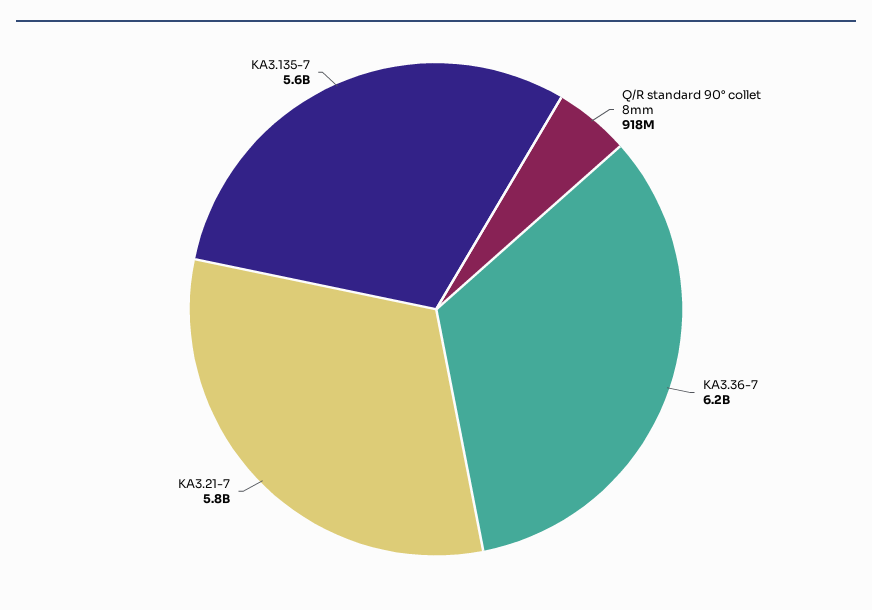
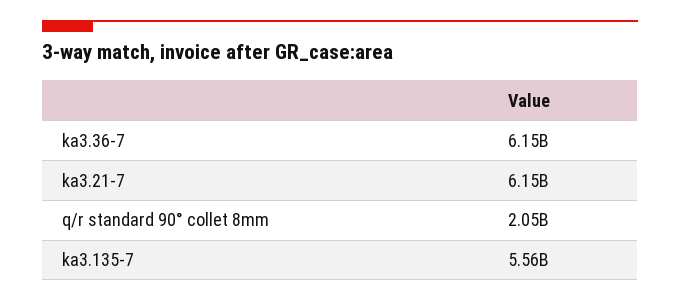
Q/R standard 90° collet 8mm: 918000000 -> 2050000000
KA3.21-7: 5800000000 -> 6150000000

